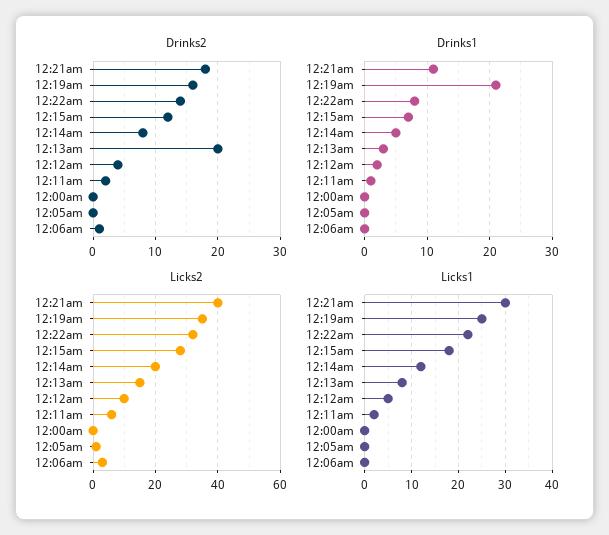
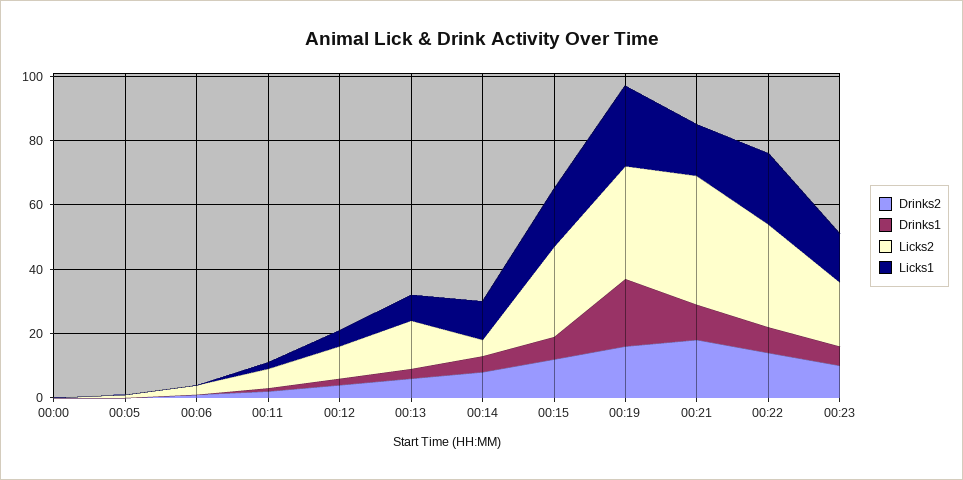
Drinks2, 12:13am: 20 -> 5
Licks2, 12:14am: 20 -> 5
Licks1, 12:21am: 30 -> 15
Drinks2, 00:23: none -> 10
Drinks1, 00:23: none -> 5
Licks2, 00:23: none -> 20
Licks1, 00:23: none -> 15

